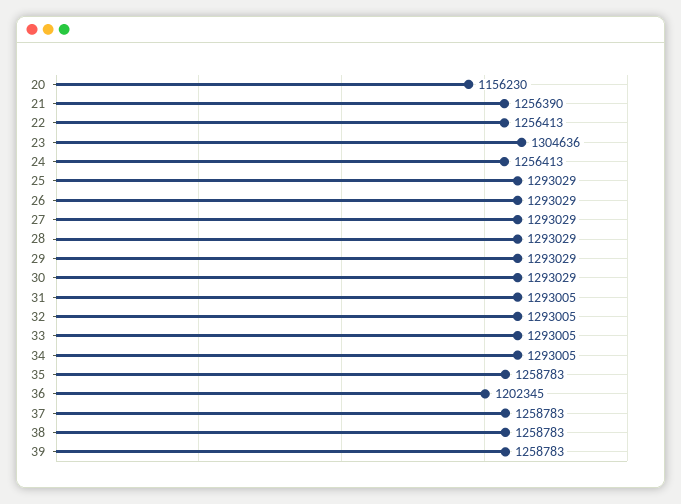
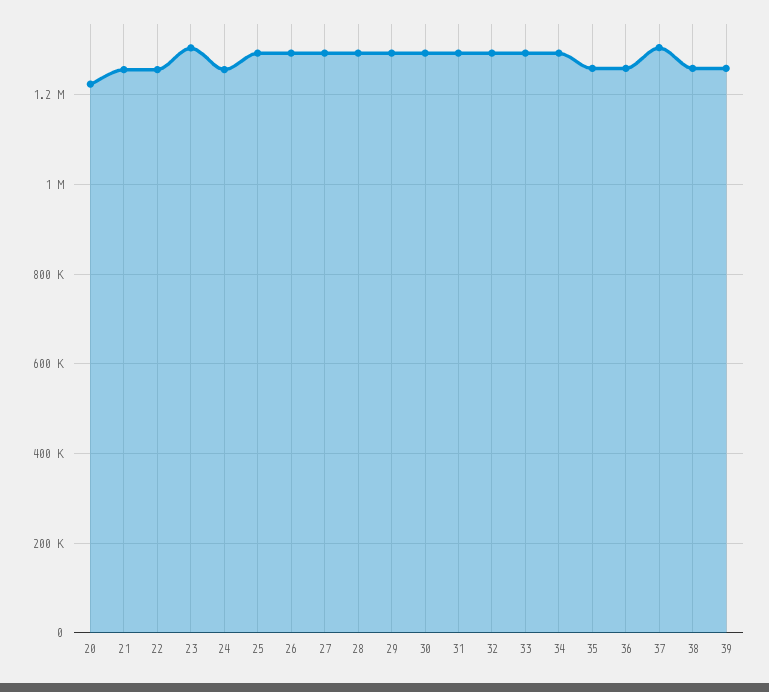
20: 1156230 -> 1220000
36: 1202345 -> 1260000
37: 1258783 -> 1300000

